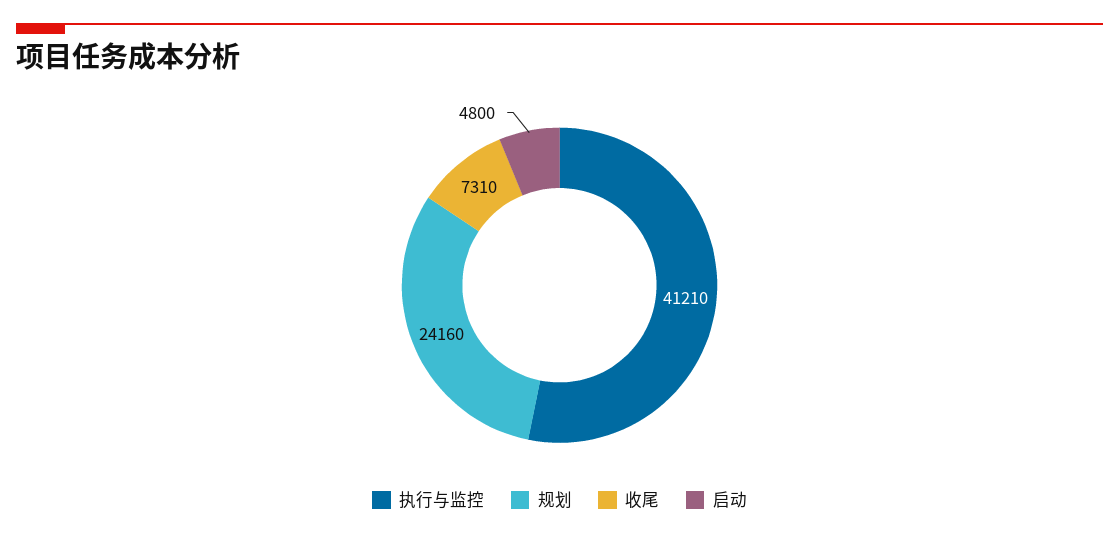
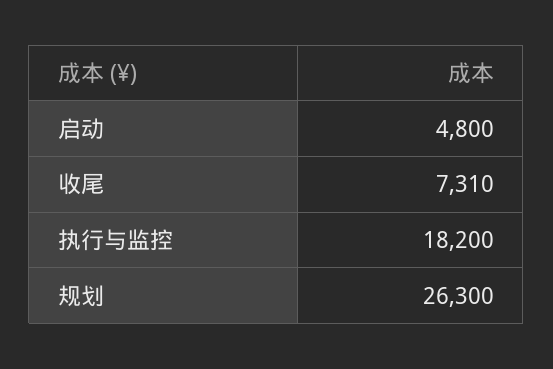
执行与监控: 41210 -> 18200
规划: 24160 -> 26300

